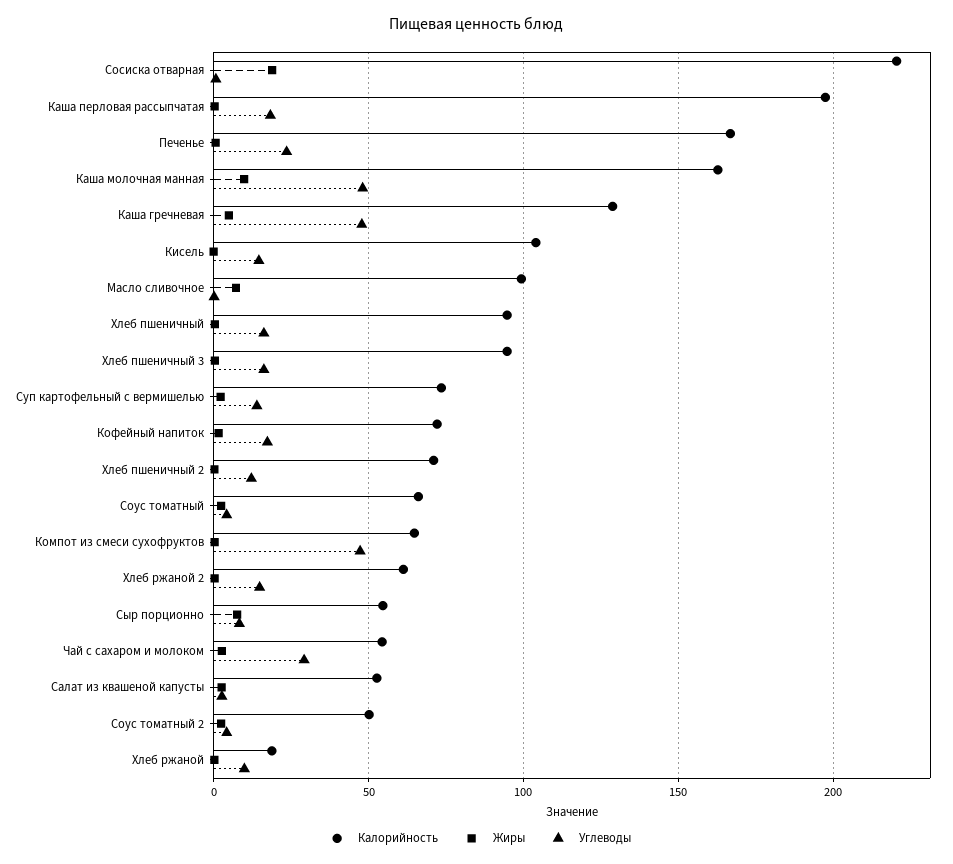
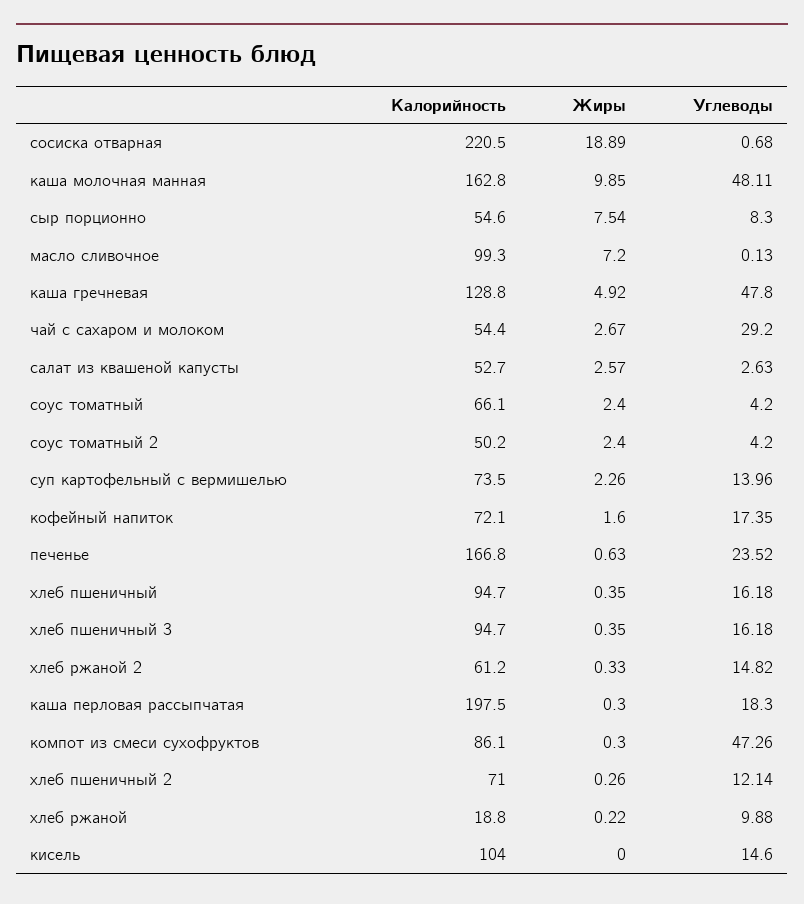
Калорийность, Компот из смеси сухофруктов: 65 -> 86.1

